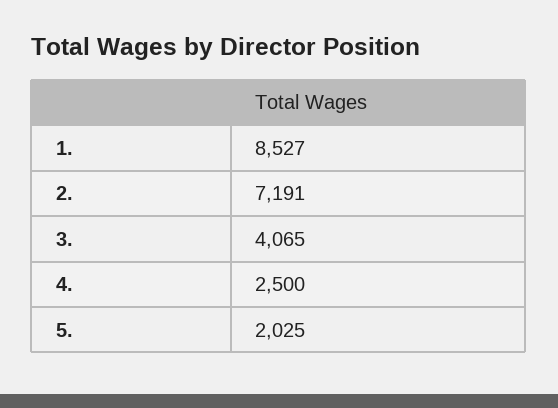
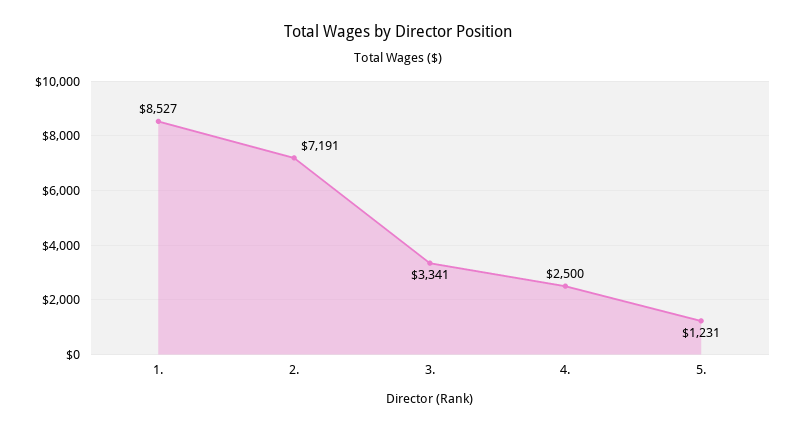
3.: 4065 -> 3341
5.: 2025 -> 1231

